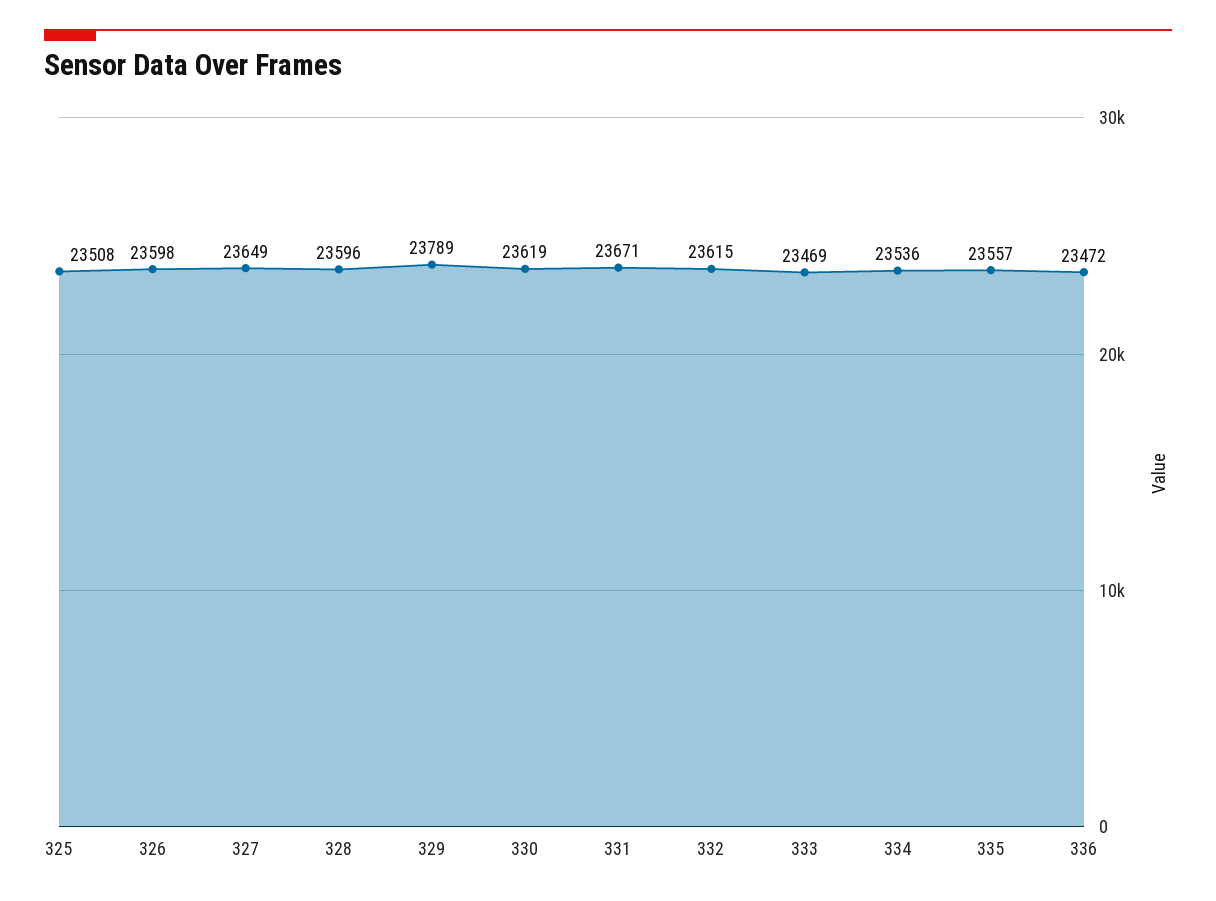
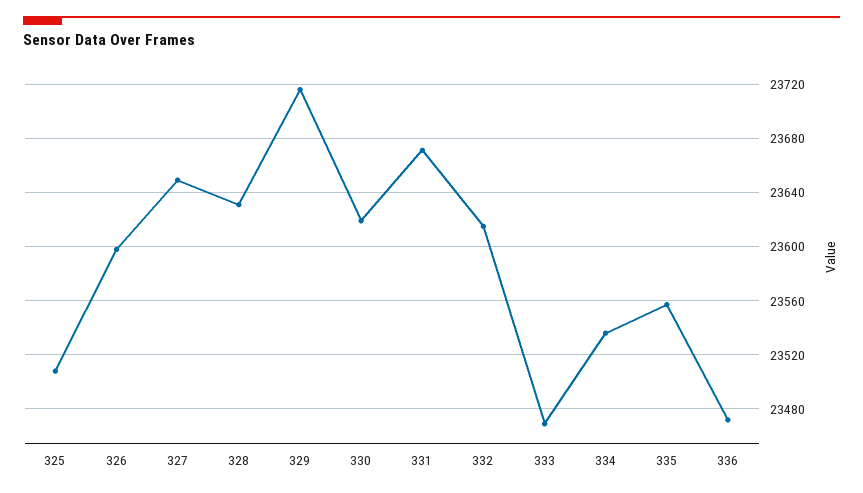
328: 23596 -> 23630
329: 23789 -> 23715

